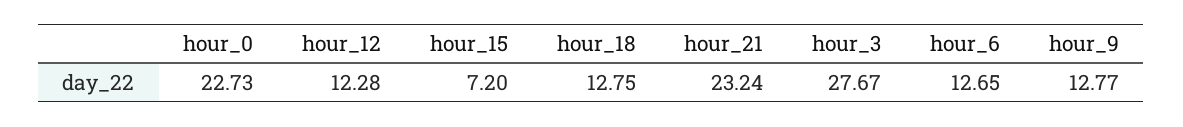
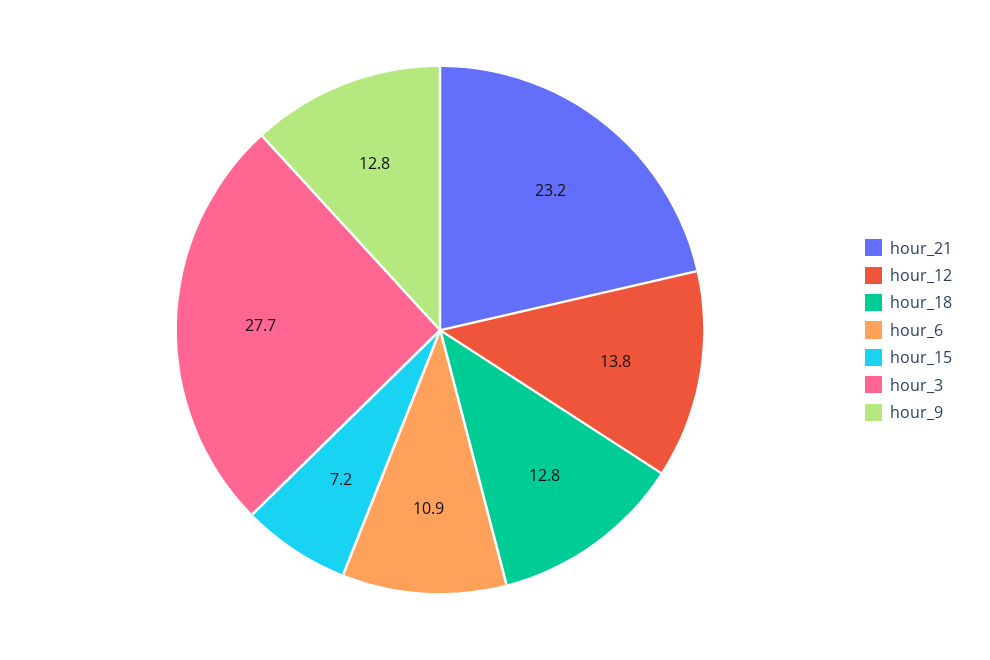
hour_0: 22.73 -> none
hour_12: 12.28 -> 13.8
hour_6: 12.65 -> 10.9

